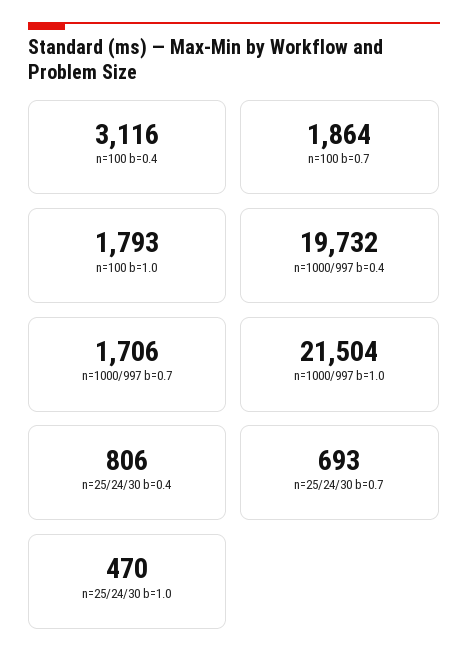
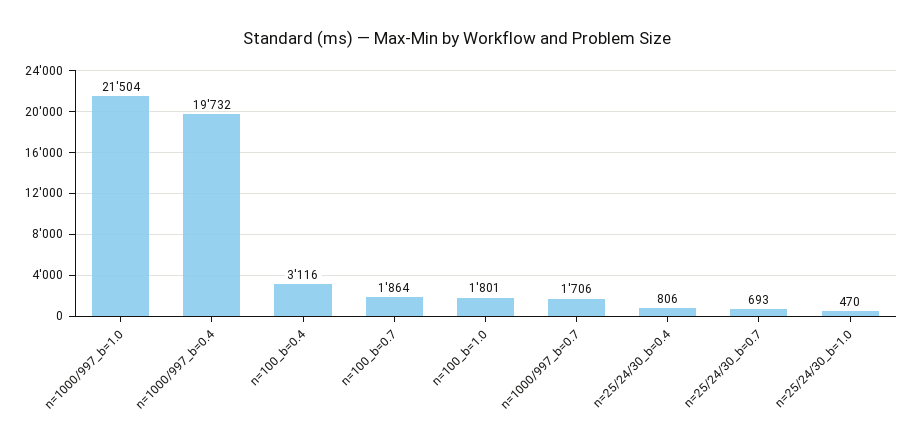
n=100 b=1.0: 1793 -> 1801

